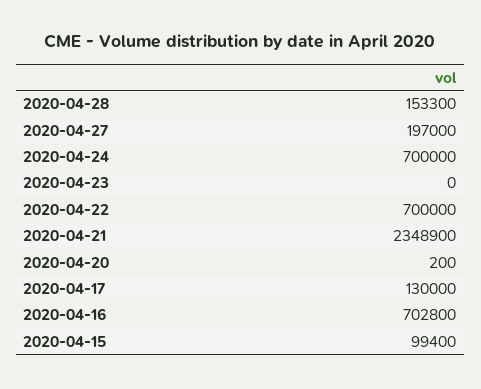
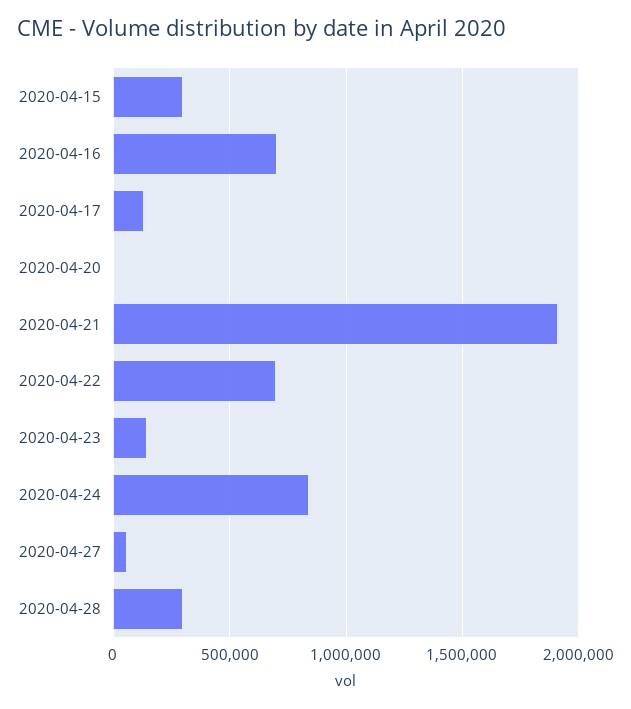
2020-04-28: 153300 -> 300000
2020-04-27: 197000 -> 50000
2020-04-24: 700000 -> 850000
2020-04-23: 0 -> 150000
2020-04-21: 2348900 -> 1900000
2020-04-15: 99400 -> 300000

